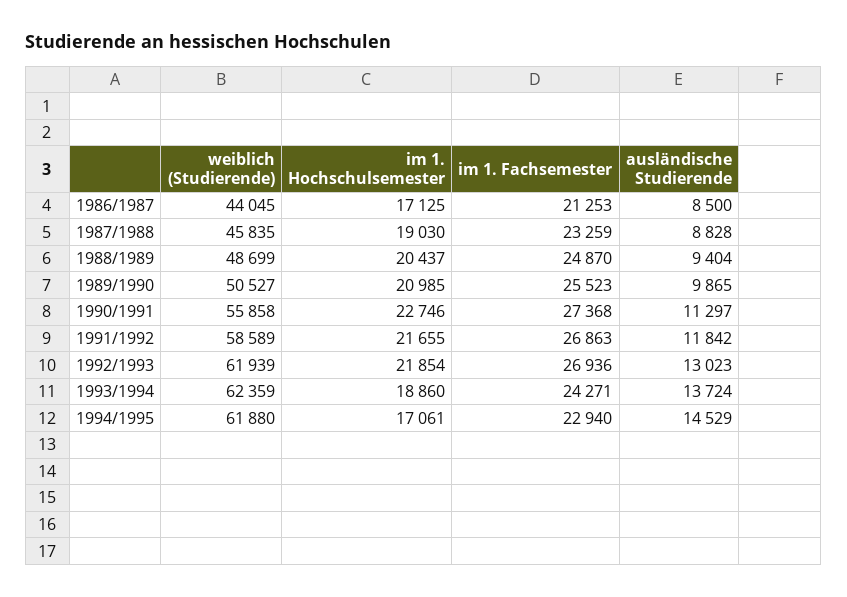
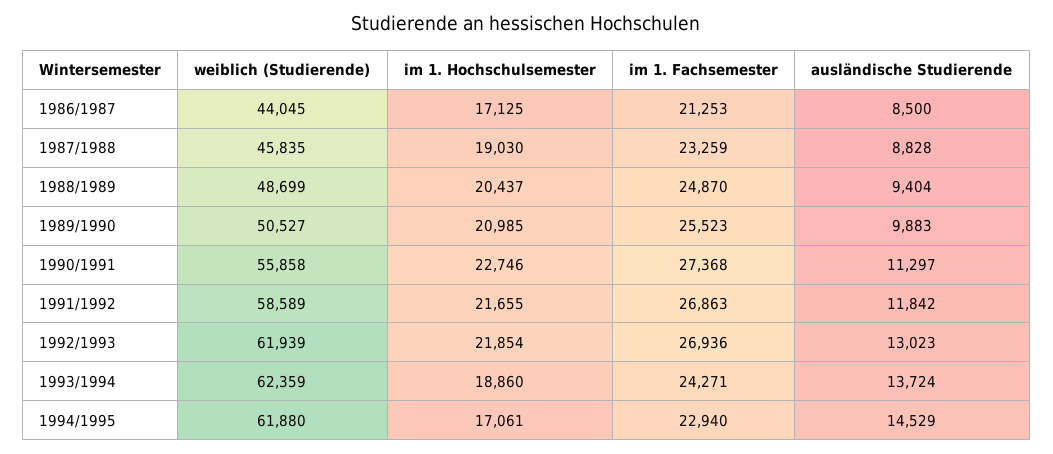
ausländische Studierende, 1989/1990: 9865 -> 9883

